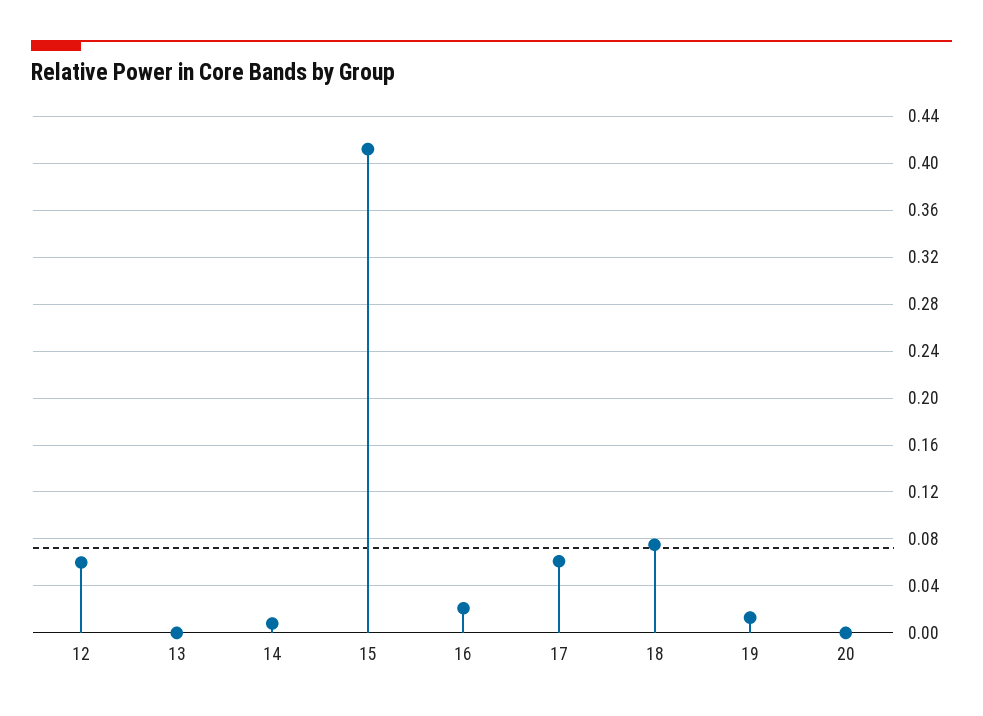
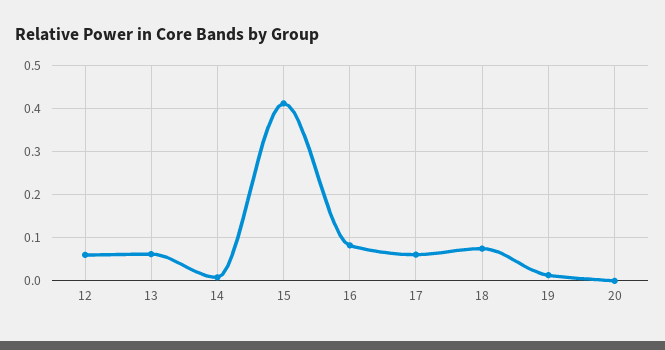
13: 0 -> 0.06
16: 0.02 -> 0.08

